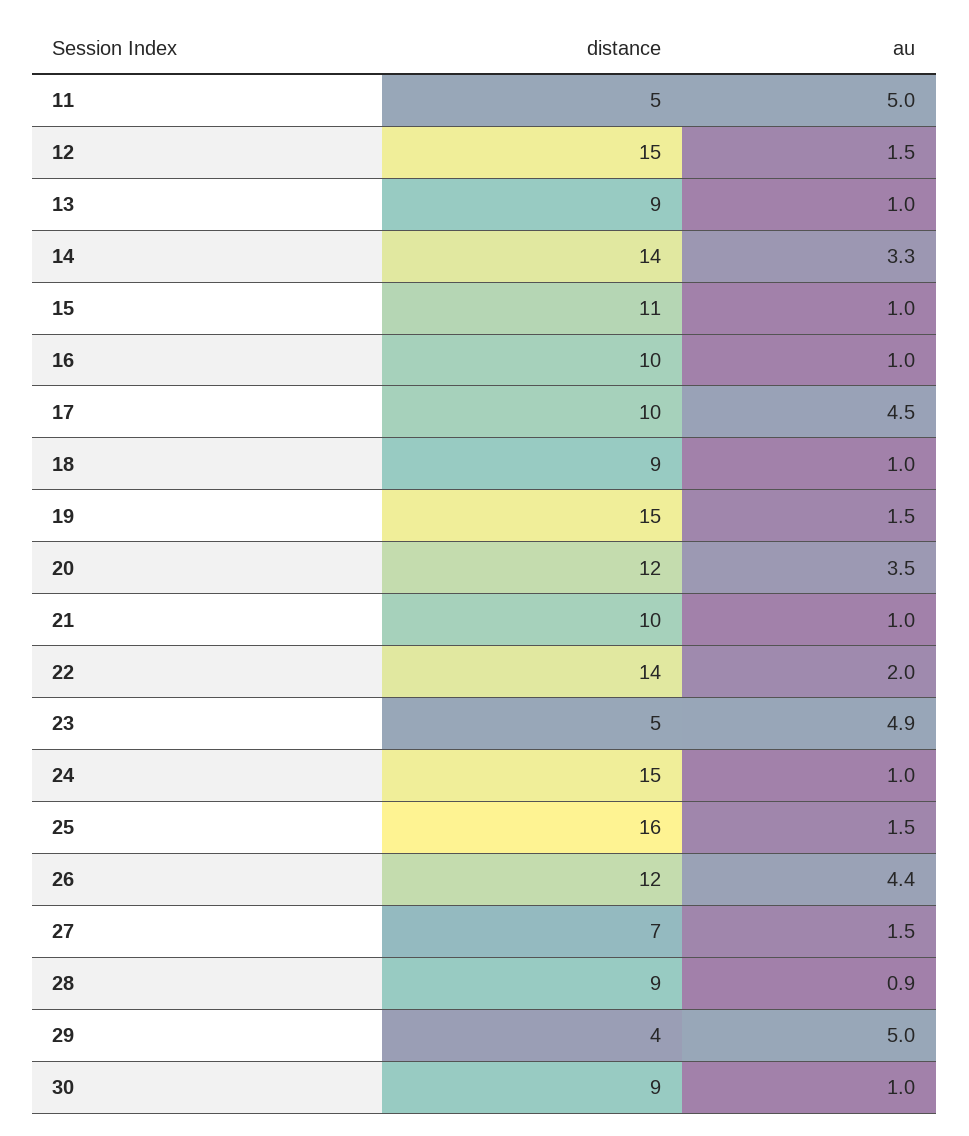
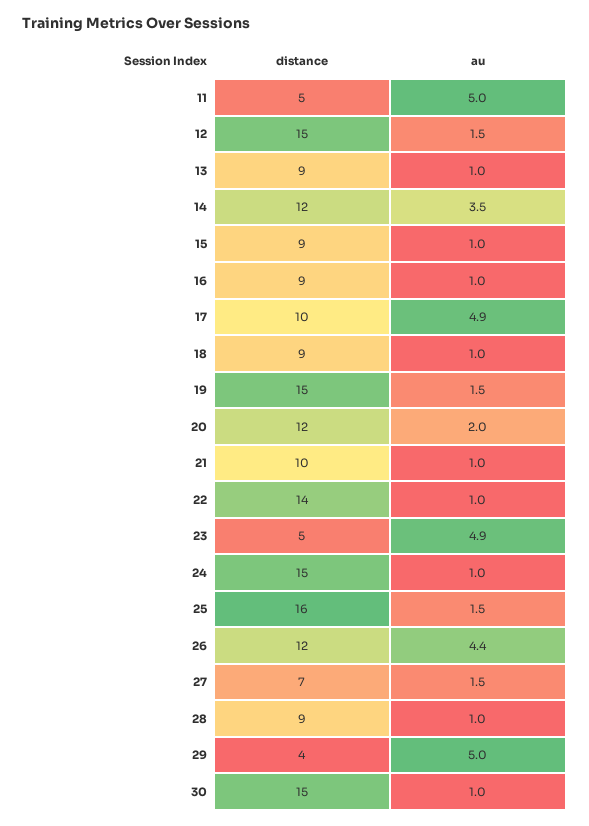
distance, 14: 14 -> 12
au, 14: 3.3 -> 3.5
distance, 15: 11 -> 9
distance, 16: 10 -> 9
au, 17: 4.5 -> 4.9
au, 20: 3.5 -> 2
au, 22: 2 -> 1
au, 28: 0.9 -> 1
distance, 30: 9 -> 15

